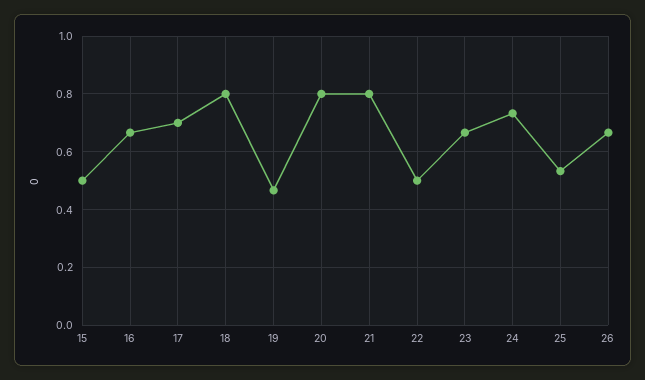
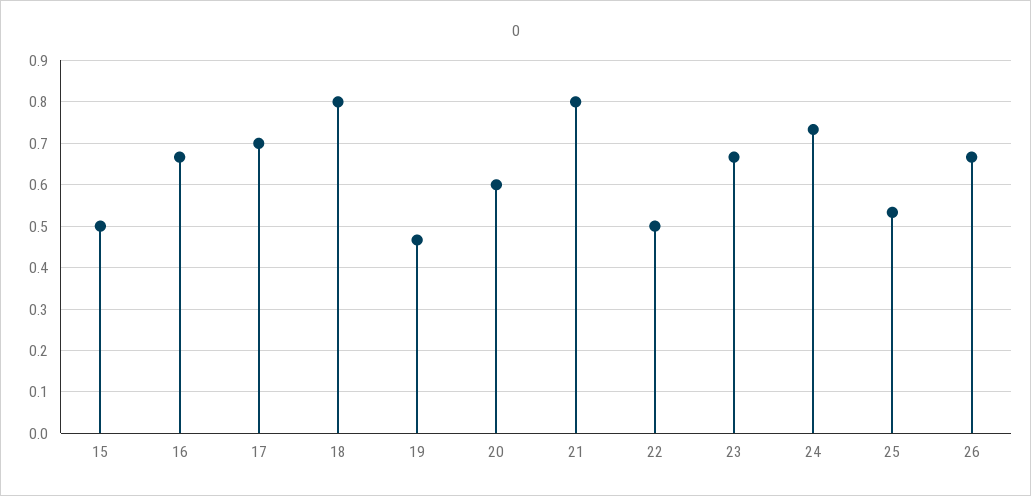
20: 0.8 -> 0.6

